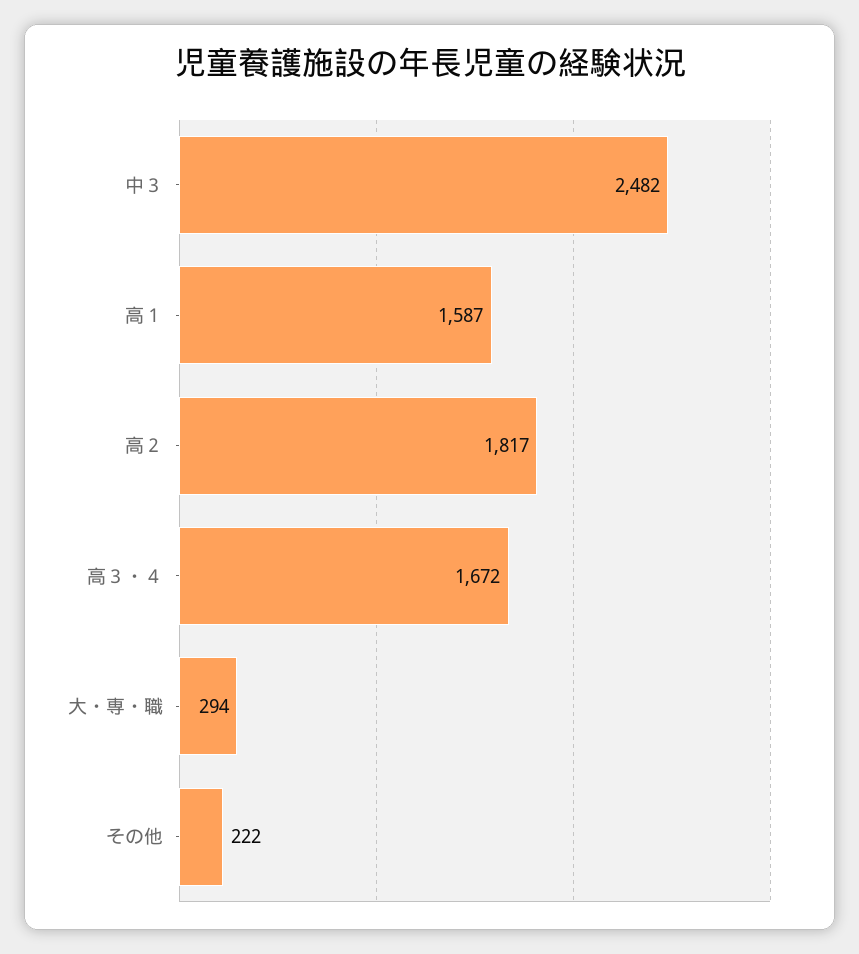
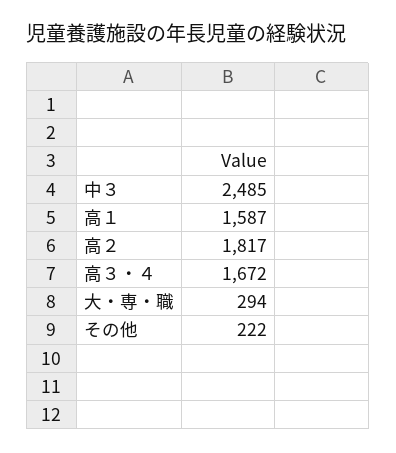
中３: 2482 -> 2485

